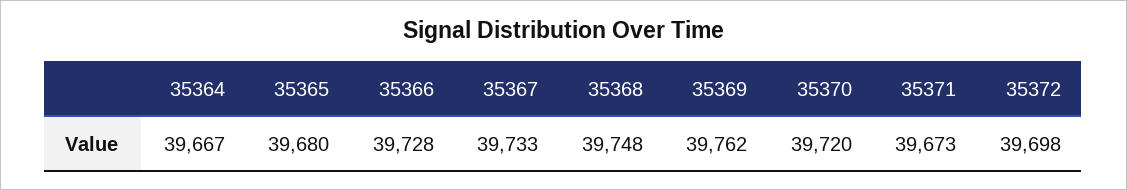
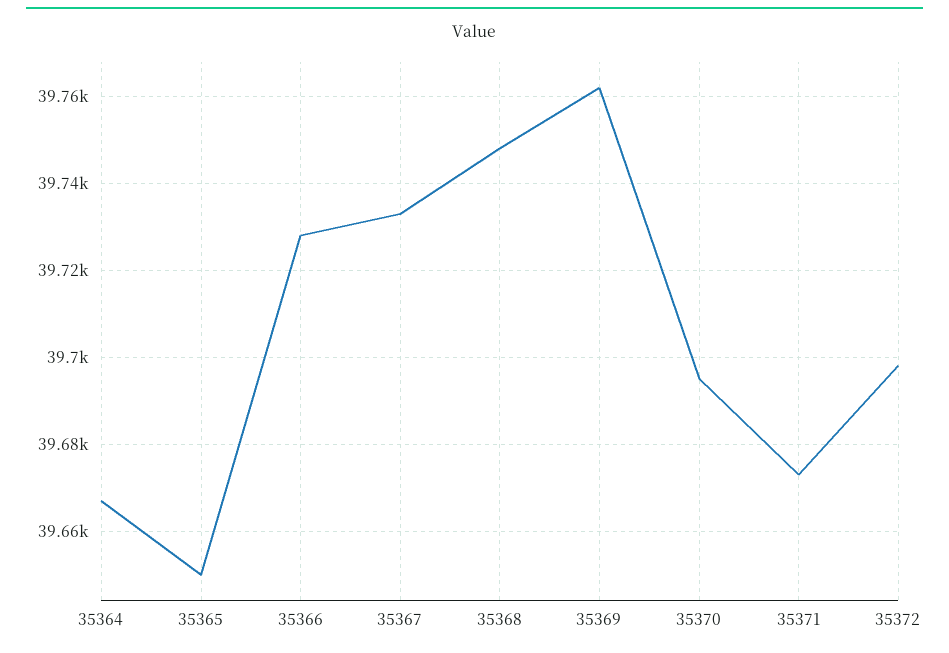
35365: 39680 -> 39650
35370: 39720 -> 39695

